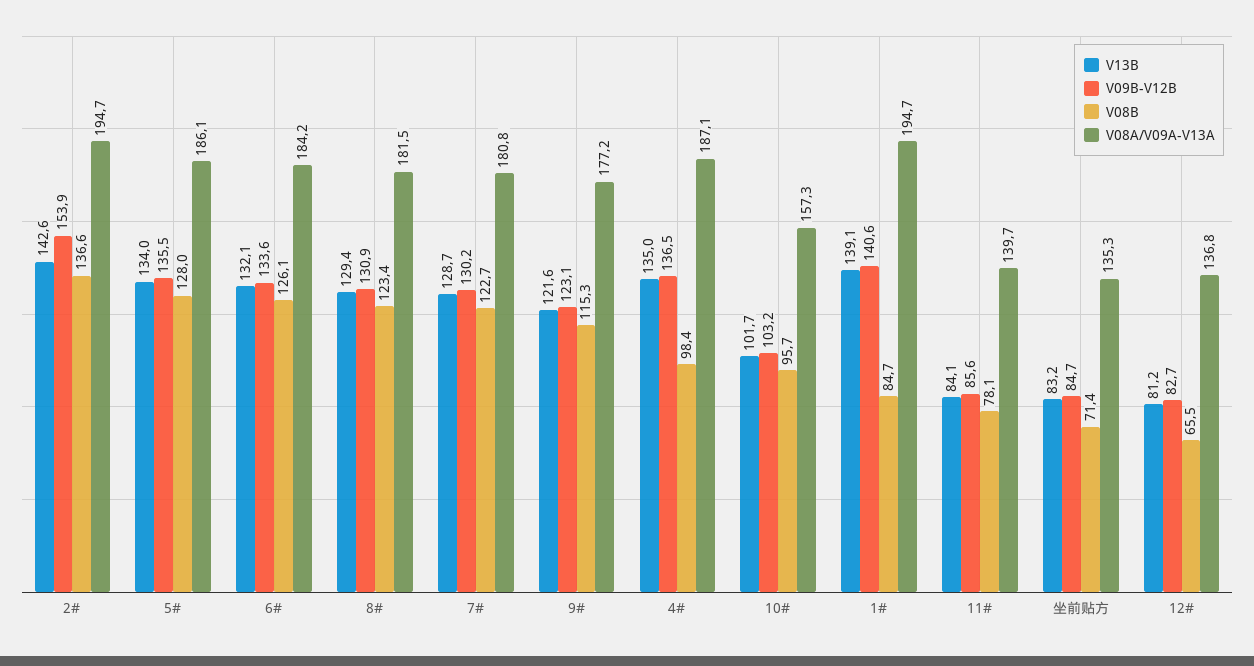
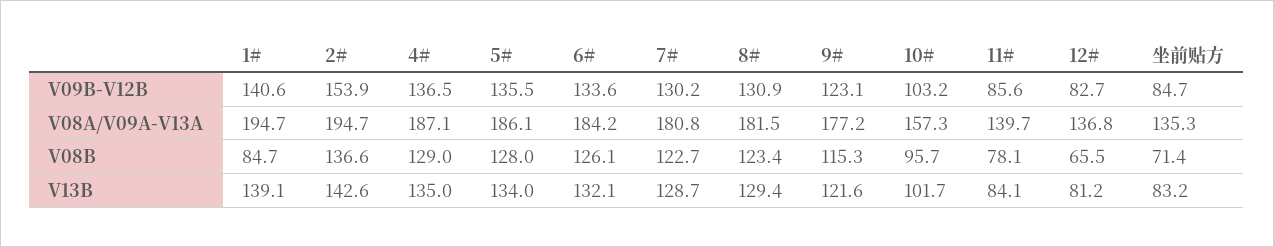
V08B, 4#: 98.4 -> 129

